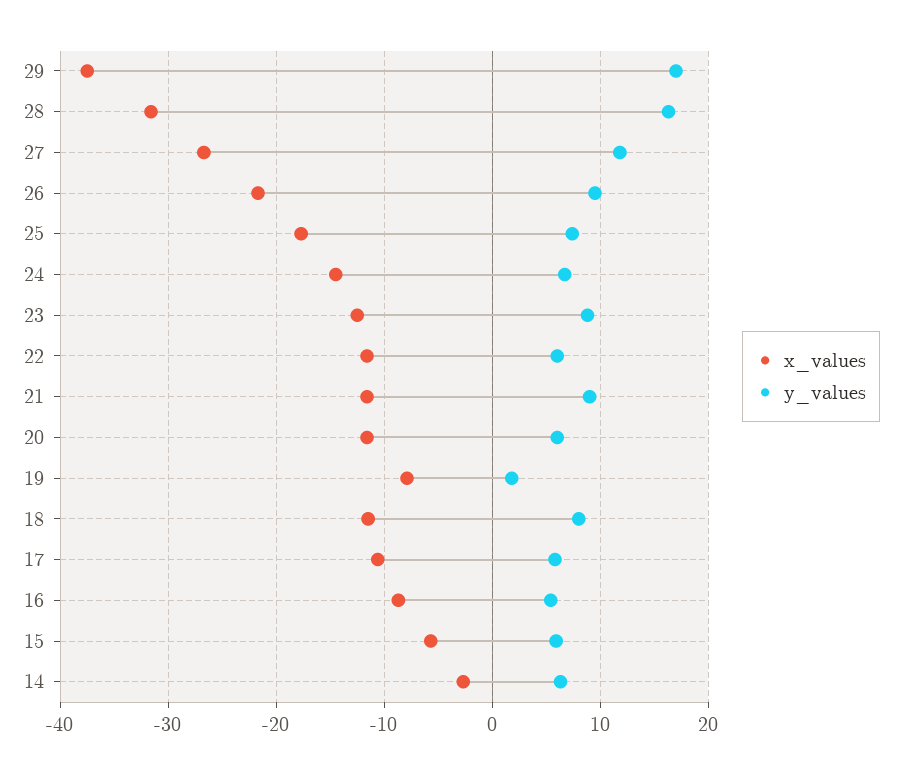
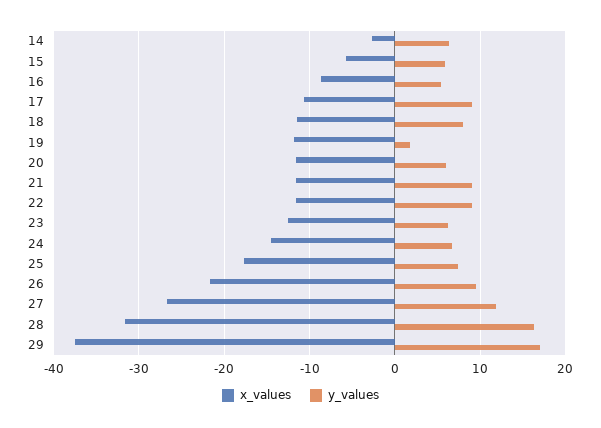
y_values, 23: 9 -> 6
y_values, 22: 6 -> 9
x_values, 19: -8 -> -12
y_values, 17: 6 -> 9

